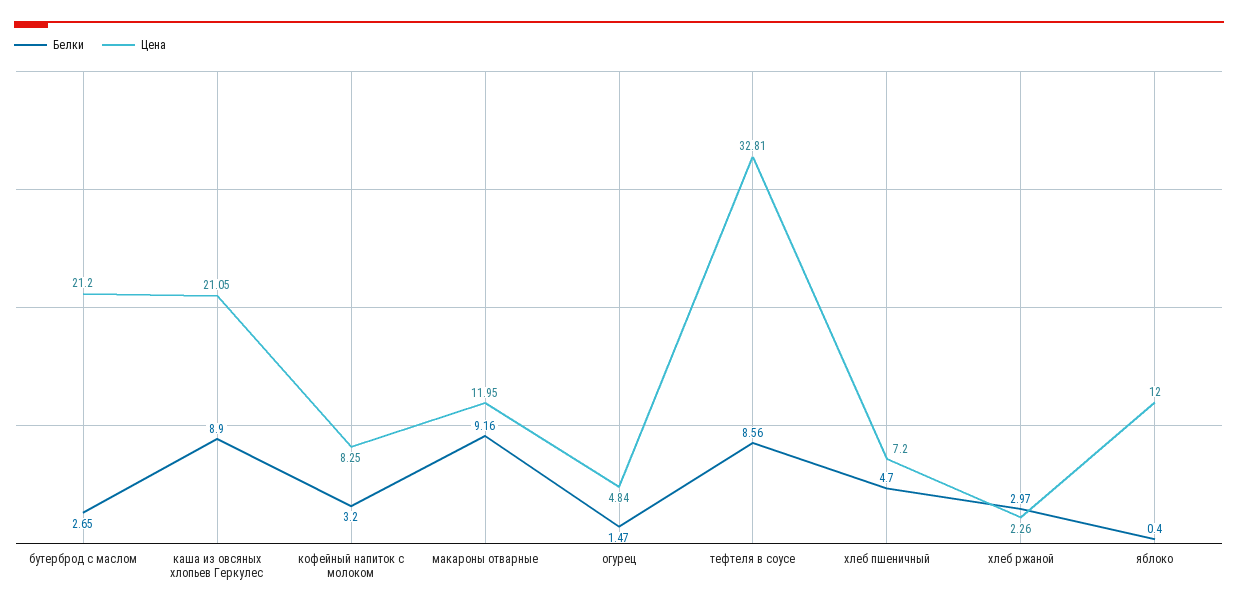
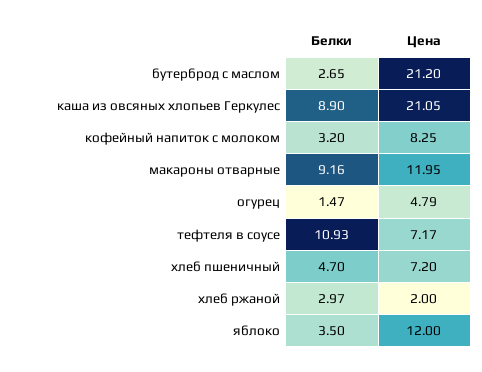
Цена, огурец: 4.84 -> 4.79
Белки, тефтеля в соусе: 8.56 -> 10.93
Цена, тефтеля в соусе: 32.81 -> 7.17
Цена, хлеб ржаной: 2.26 -> 2
Белки, яблоко: 0.4 -> 3.5

